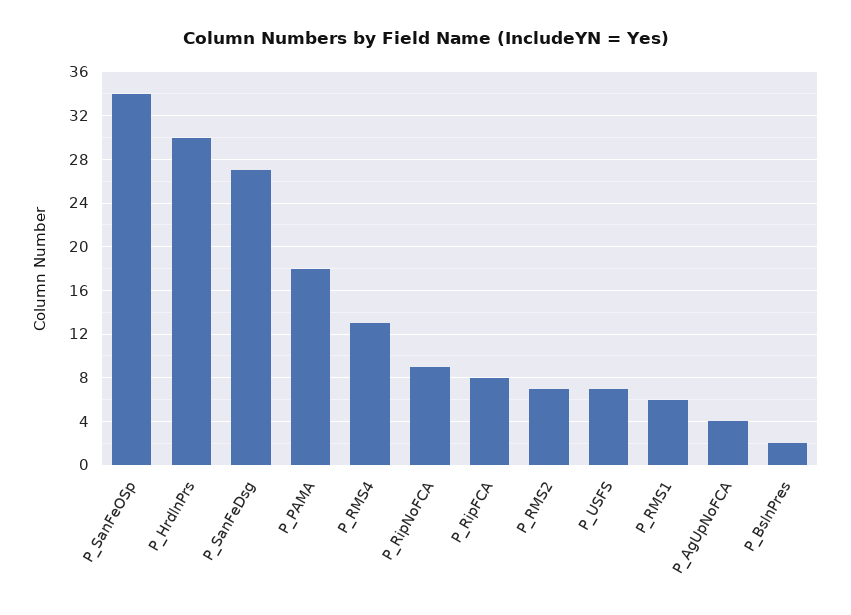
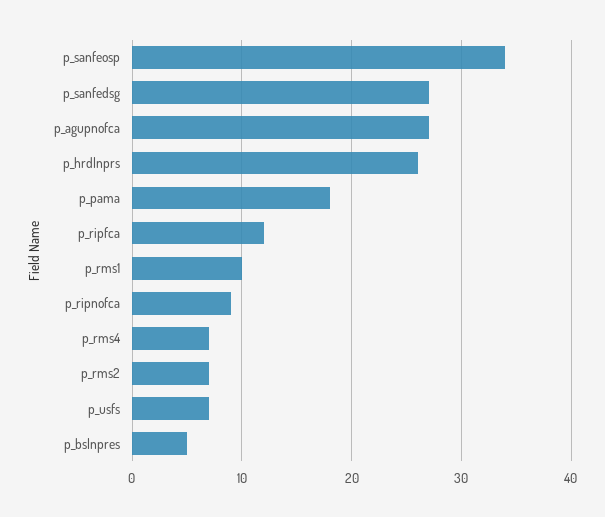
P_HrdlnPrs: 30 -> 26
P_RMS4: 13 -> 7
P_RipFCA: 8 -> 12
P_RMS1: 6 -> 10
P_AgUpNoFCA: 4 -> 27
P_BslnPres: 2 -> 5

